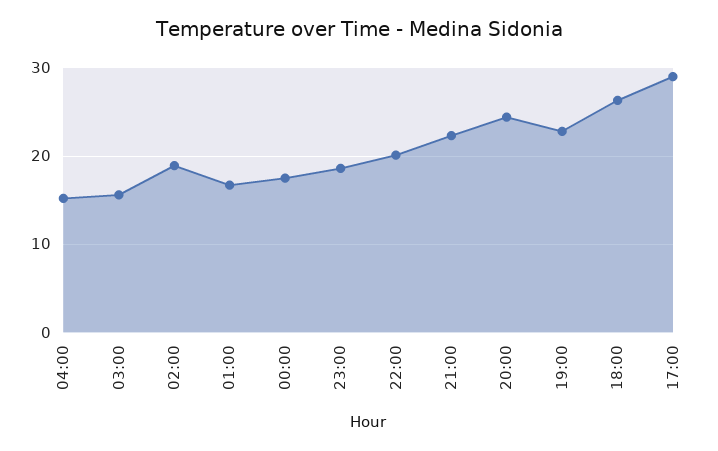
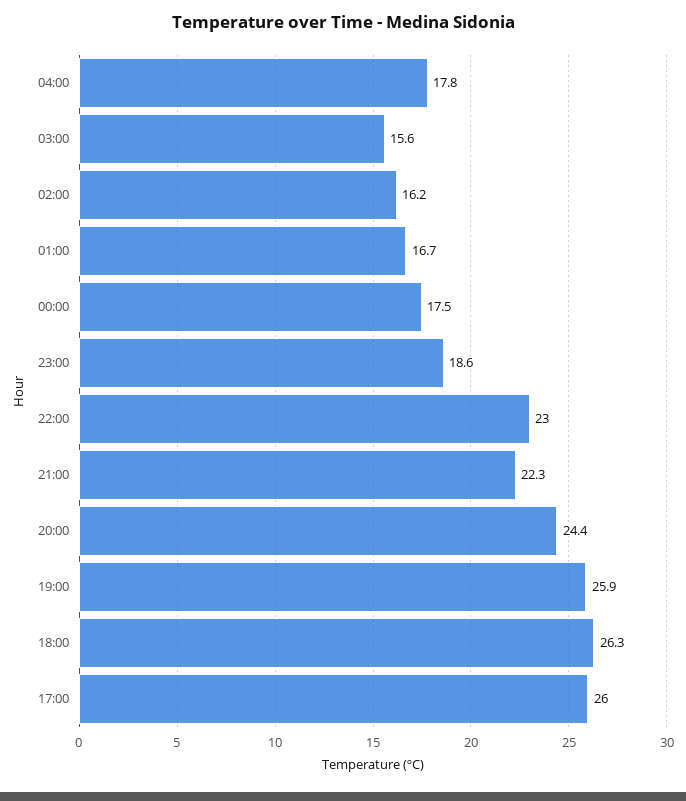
04:00: 15 -> 17.8
02:00: 19 -> 16.2
22:00: 20 -> 23
19:00: 23 -> 25.9
17:00: 29 -> 26

